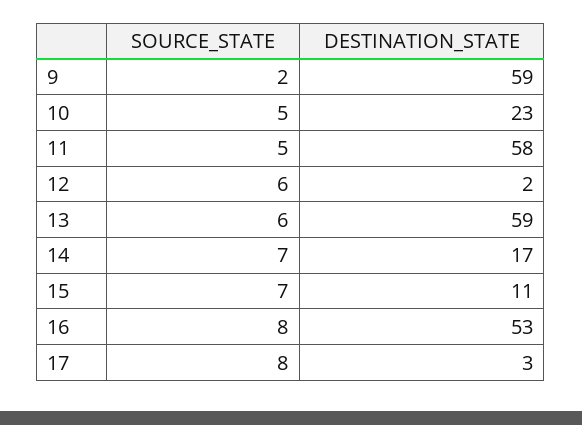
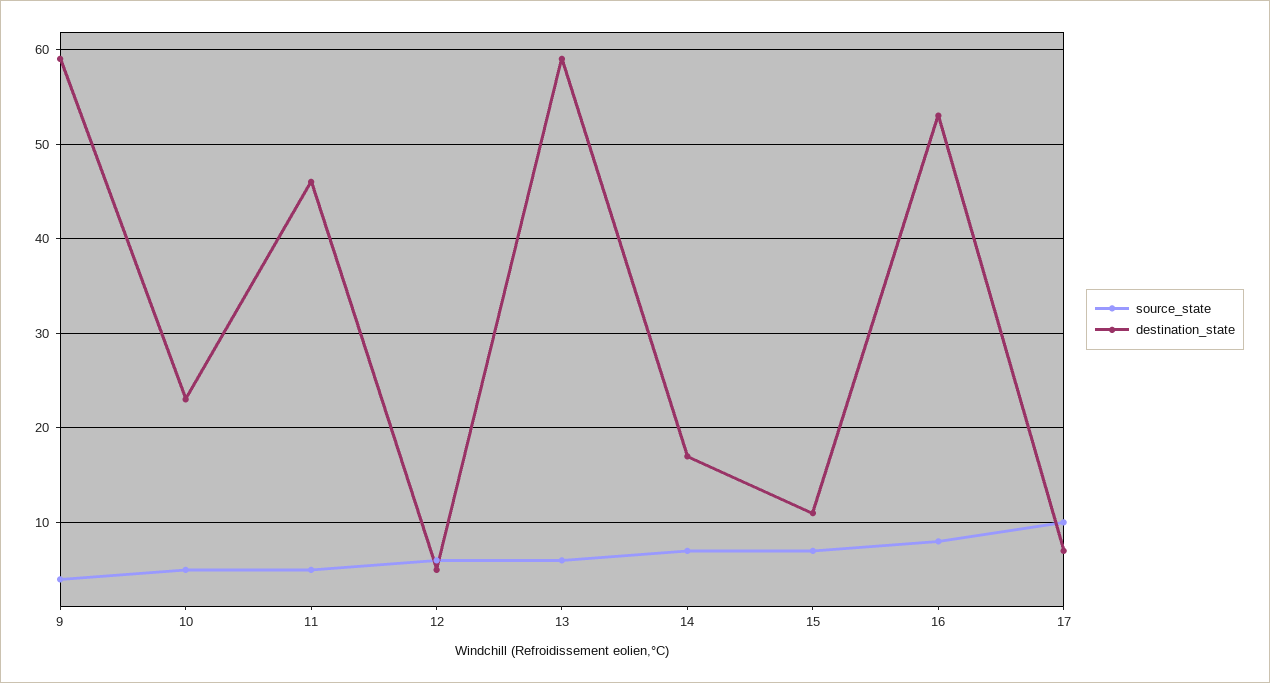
SOURCE_STATE, 9: 2 -> 4
DESTINATION_STATE, 11: 58 -> 46
DESTINATION_STATE, 12: 2 -> 5
SOURCE_STATE, 17: 8 -> 10
DESTINATION_STATE, 17: 3 -> 7

